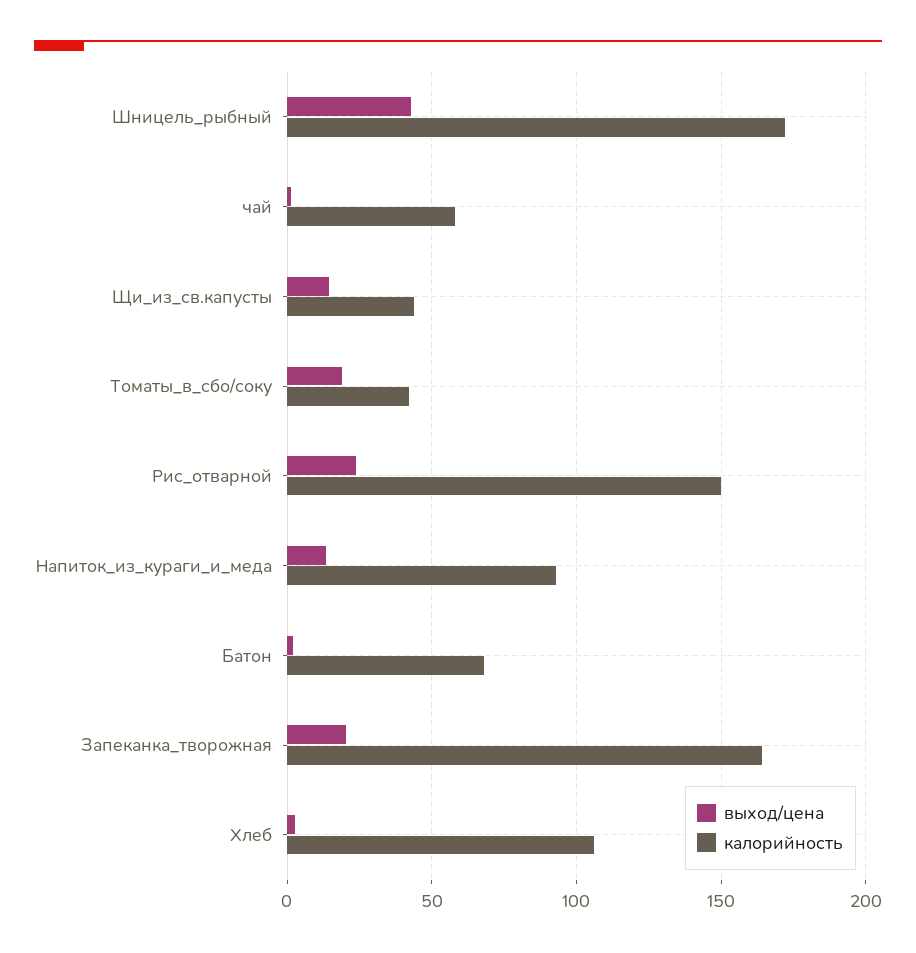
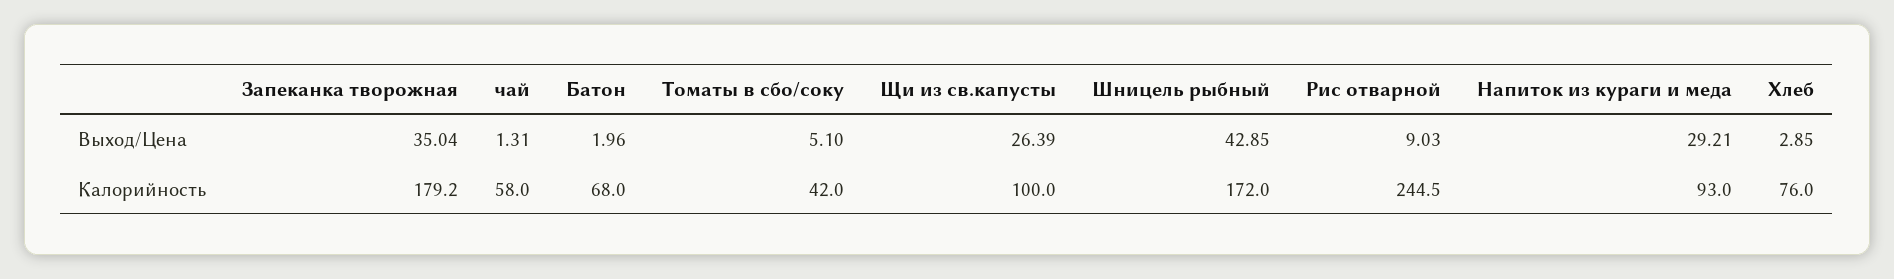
выход/цена, Щи_из_св.капусты: 15 -> 26.39
калорийность, Щи_из_св.капусты: 45 -> 100
выход/цена, Томаты_в_сбо/соку: 20 -> 5.1
выход/цена, Рис_отварной: 25 -> 9.03
калорийность, Рис_отварной: 150 -> 244.5
выход/цена, Напиток_из_кураги_и_меда: 15 -> 29.21
выход/цена, Запеканка_творожная: 20 -> 35.04
калорийность, Запеканка_творожная: 165 -> 179.2
калорийность, Хлеб: 105 -> 76

